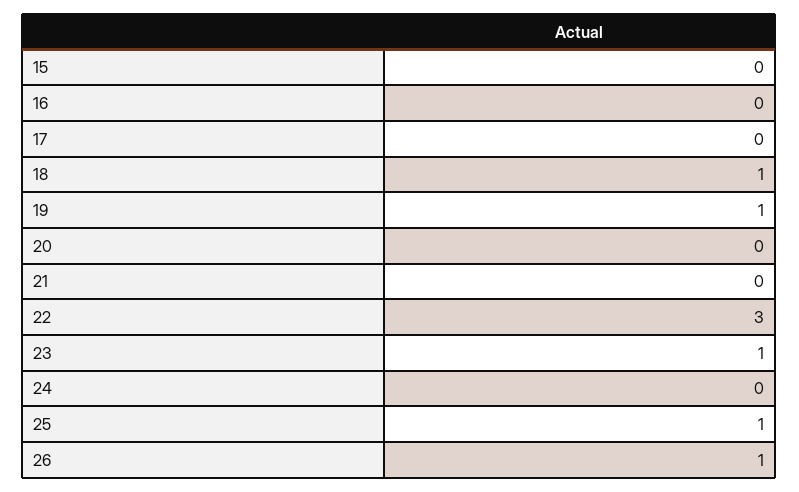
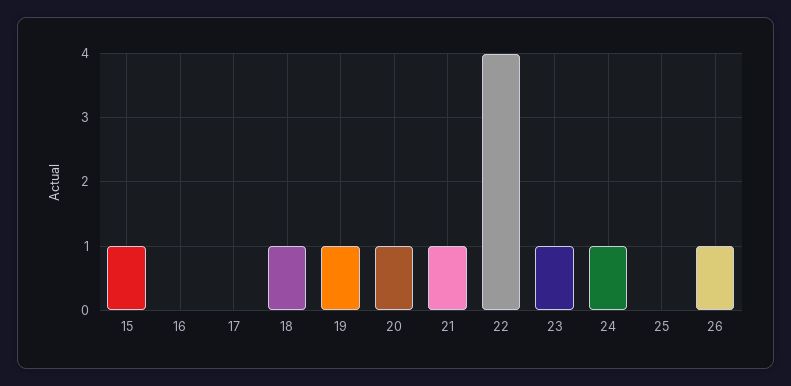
15: 0 -> 1
20: 0 -> 1
21: 0 -> 1
22: 3 -> 4
24: 0 -> 1
25: 1 -> 0

